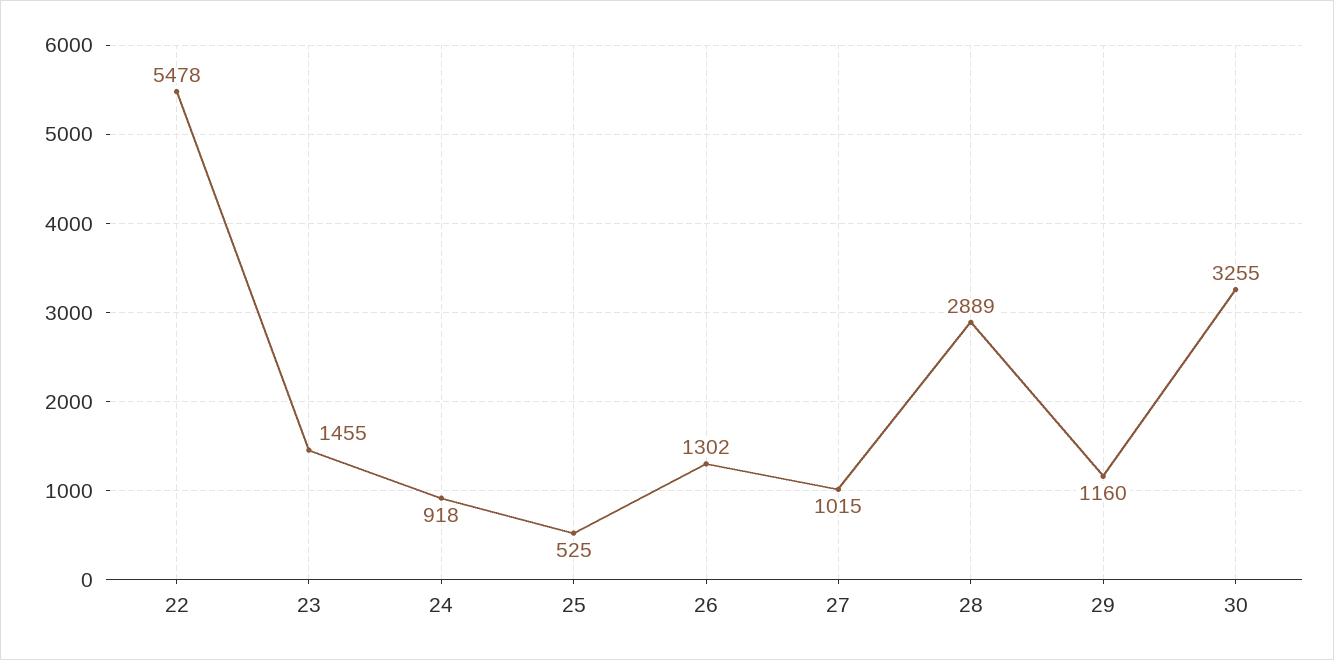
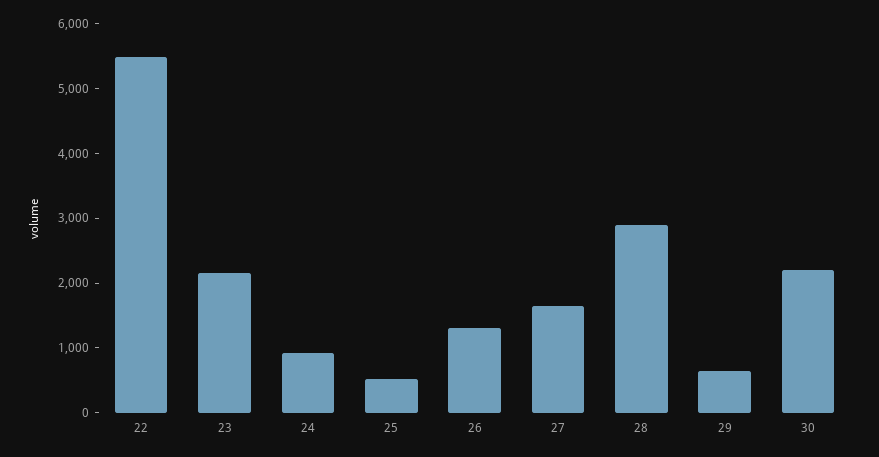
23: 1455 -> 2200
27: 1015 -> 1600
29: 1160 -> 600
30: 3255 -> 2200

